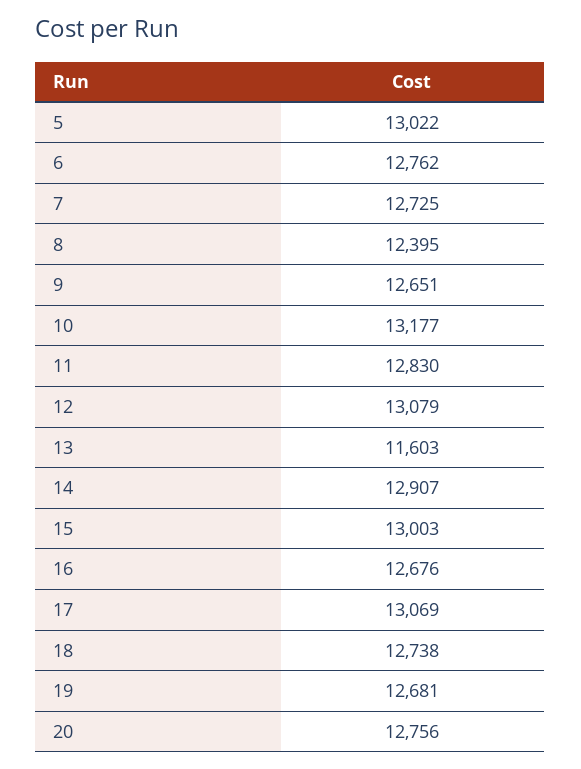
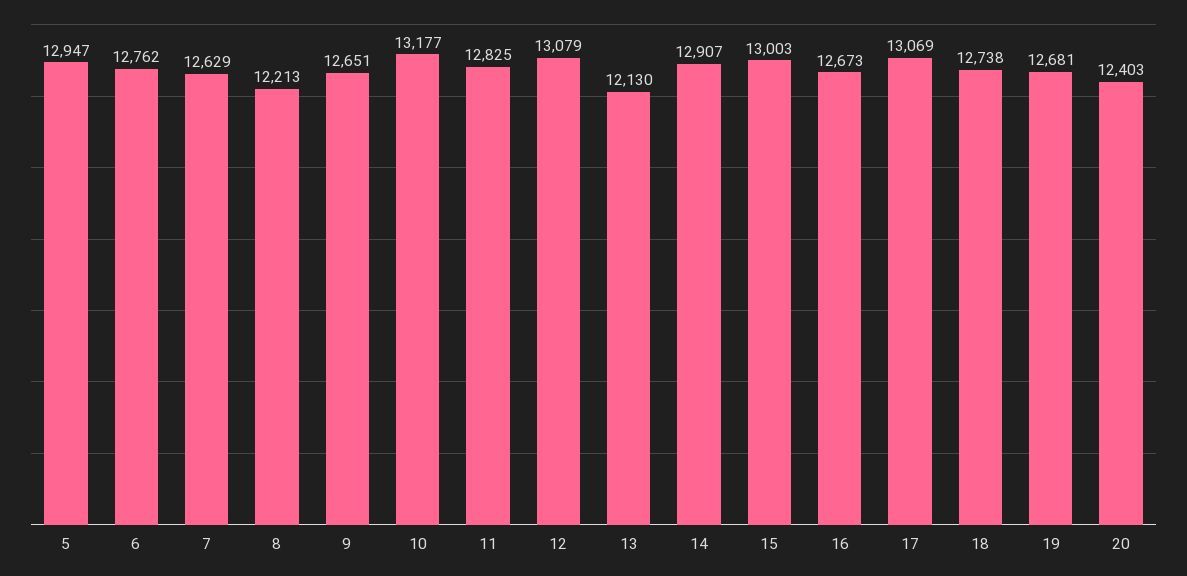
5: 13022 -> 12947
7: 12725 -> 12629
8: 12395 -> 12213
11: 12830 -> 12825
13: 11603 -> 12130
16: 12676 -> 12673
20: 12756 -> 12403

